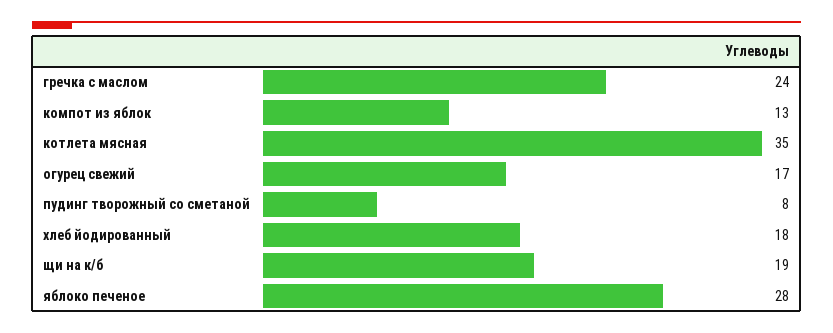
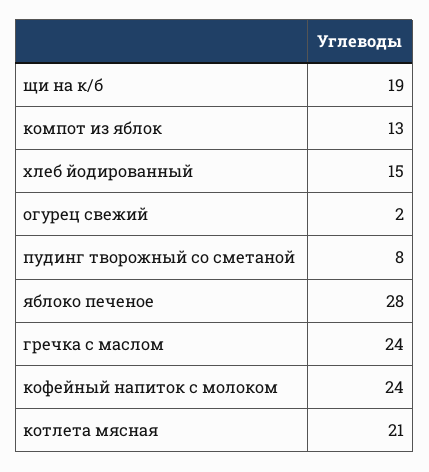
котлета мясная: 35 -> 21
огурец свежий: 17 -> 2
хлеб йодированный: 18 -> 15
кофейный напиток с молоком: none -> 24

